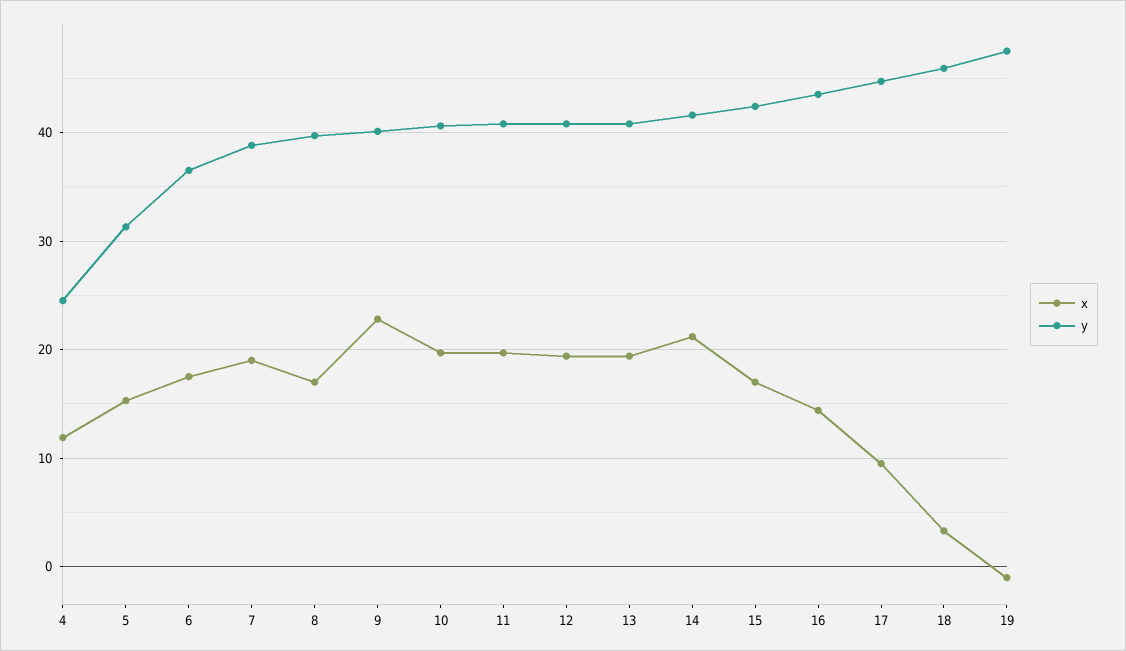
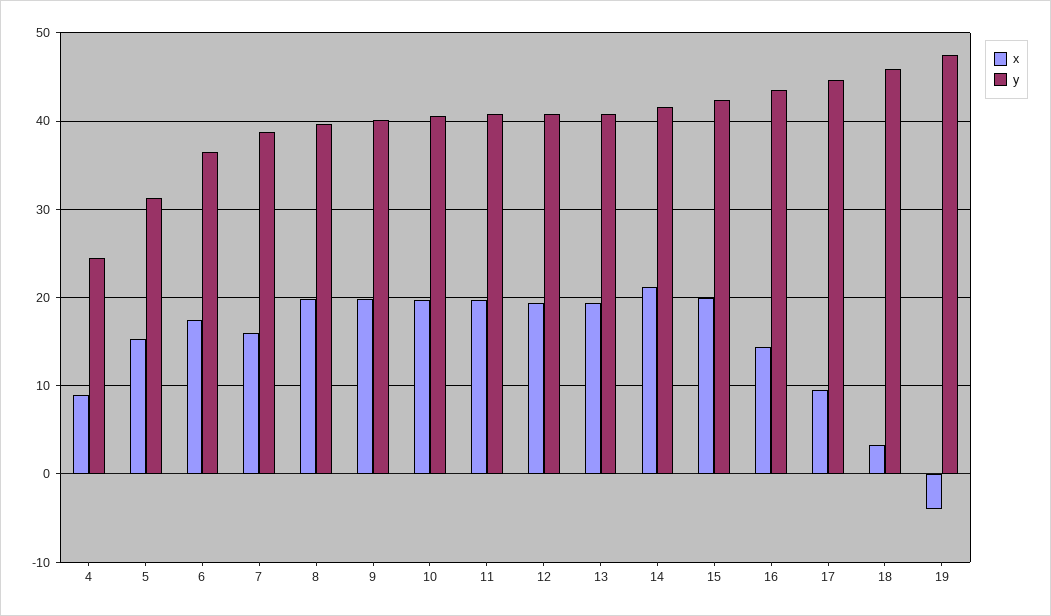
x, 4: 12 -> 9
x, 7: 19 -> 16
x, 8: 17 -> 20
x, 9: 23 -> 20
x, 15: 17 -> 20
x, 19: -1 -> -4

